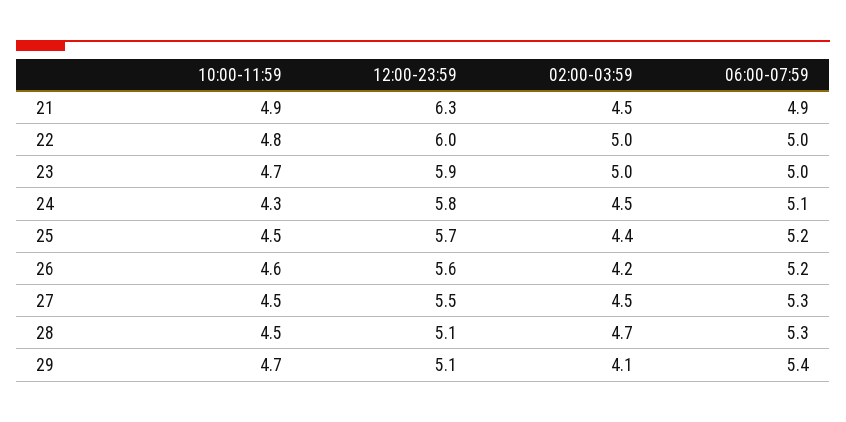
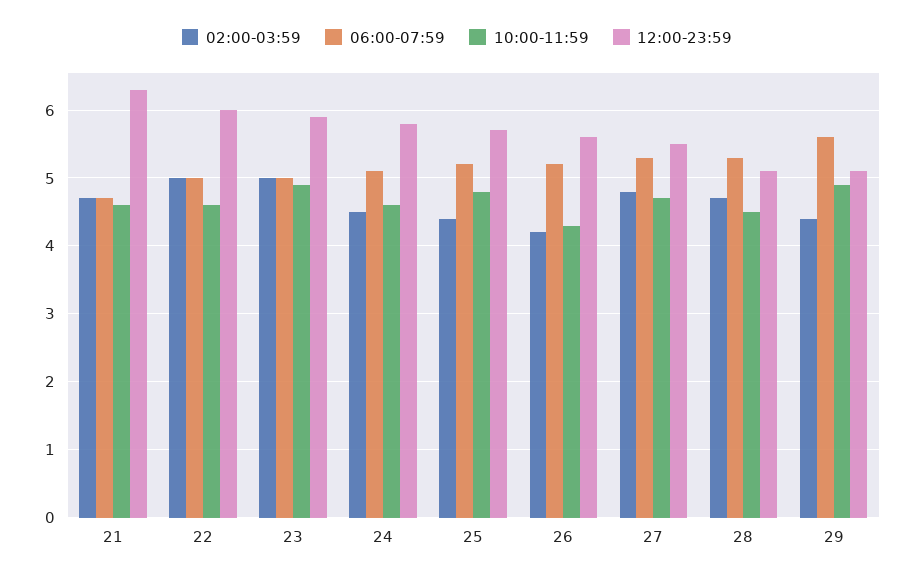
10:00-11:59, 21: 4.9 -> 4.6
02:00-03:59, 21: 4.5 -> 4.7
06:00-07:59, 21: 4.9 -> 4.7
10:00-11:59, 22: 4.8 -> 4.6
10:00-11:59, 23: 4.7 -> 4.9
10:00-11:59, 24: 4.3 -> 4.6
10:00-11:59, 25: 4.5 -> 4.8
10:00-11:59, 26: 4.6 -> 4.3
10:00-11:59, 27: 4.5 -> 4.7
02:00-03:59, 27: 4.5 -> 4.8
10:00-11:59, 29: 4.7 -> 4.9
02:00-03:59, 29: 4.1 -> 4.4
06:00-07:59, 29: 5.4 -> 5.6

